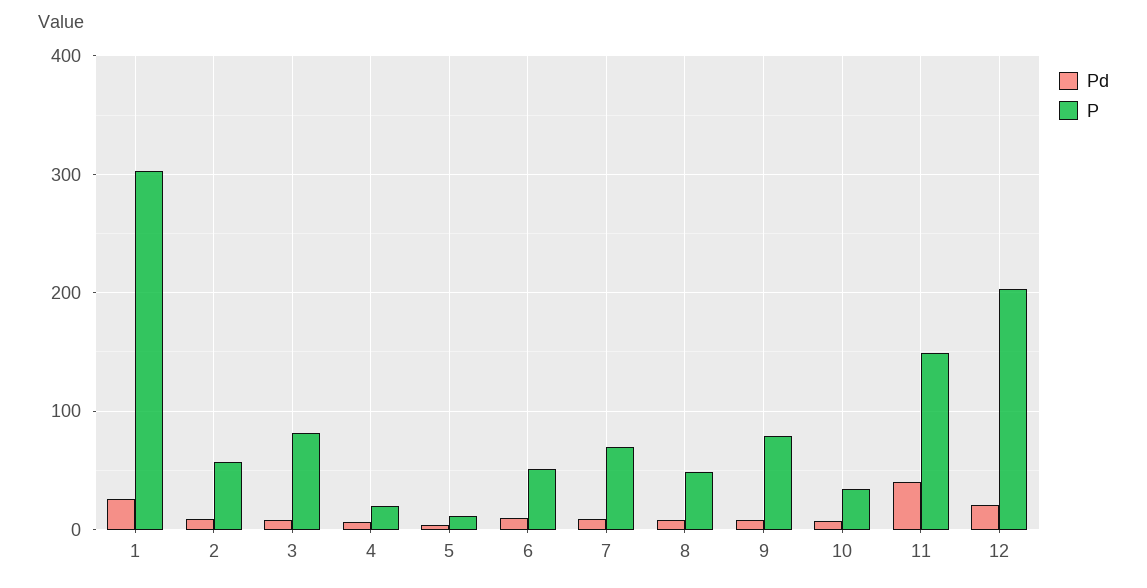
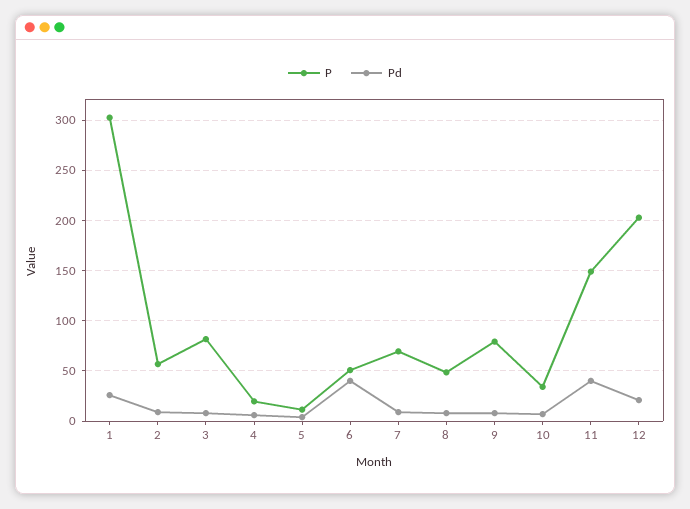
Pd, 6: 10 -> 40

